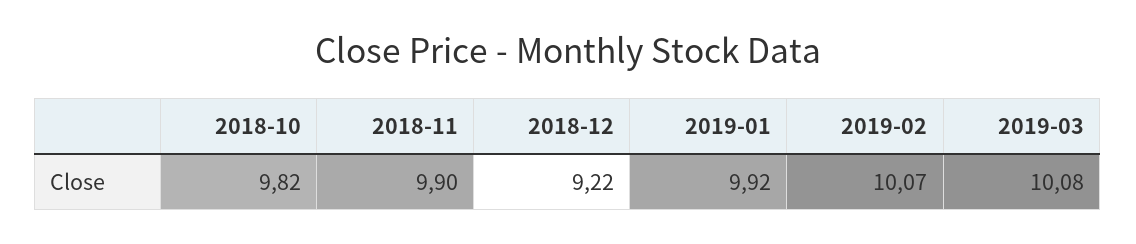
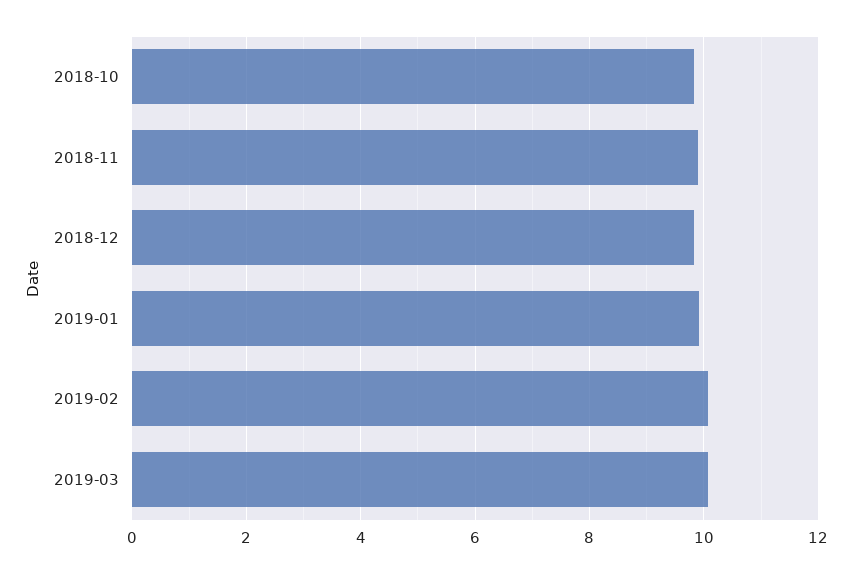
2018-12: 9.22 -> 9.8

